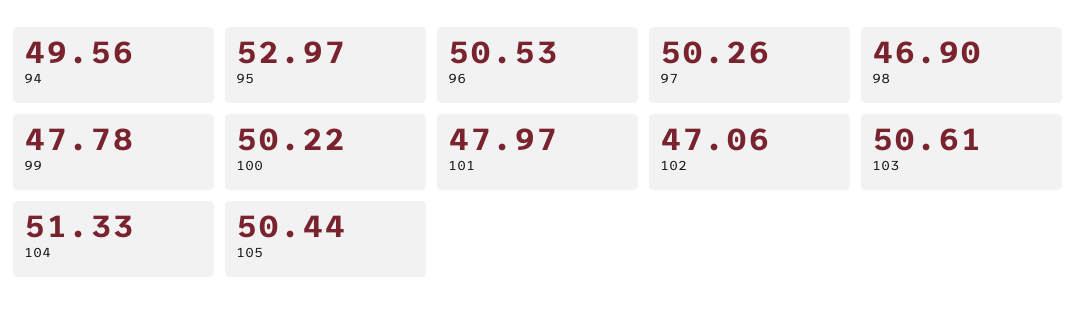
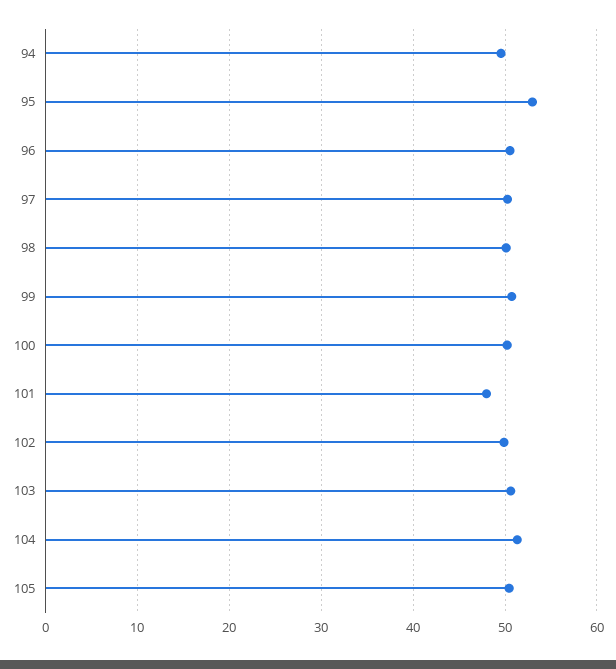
98: 46.9 -> 50
99: 47.78 -> 51
102: 47.06 -> 50

